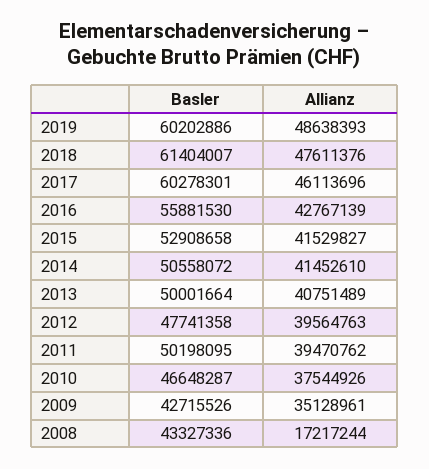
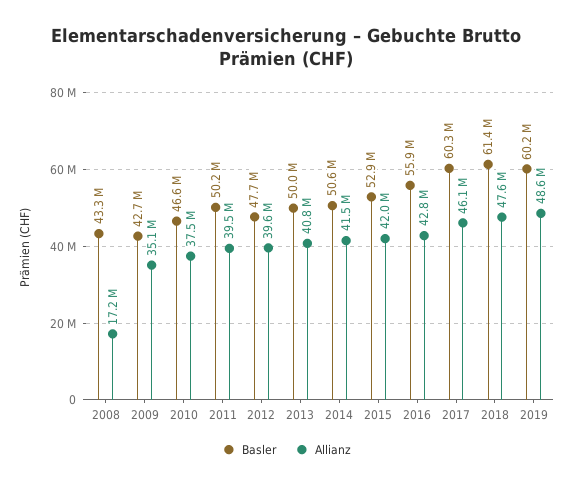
Allianz, 2015: 41529827 -> 42000000

